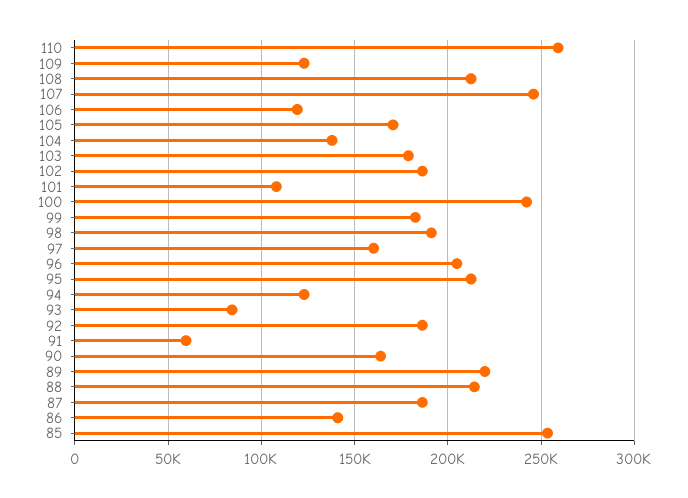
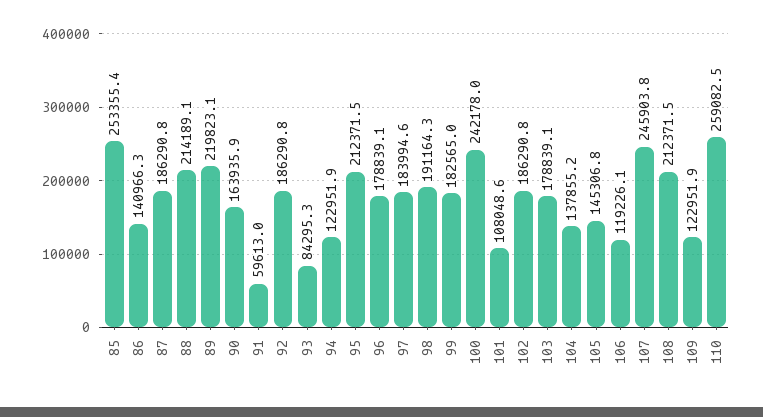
105: 170000 -> 145306.8
97: 160000 -> 183994.6
96: 205000 -> 178839.1

